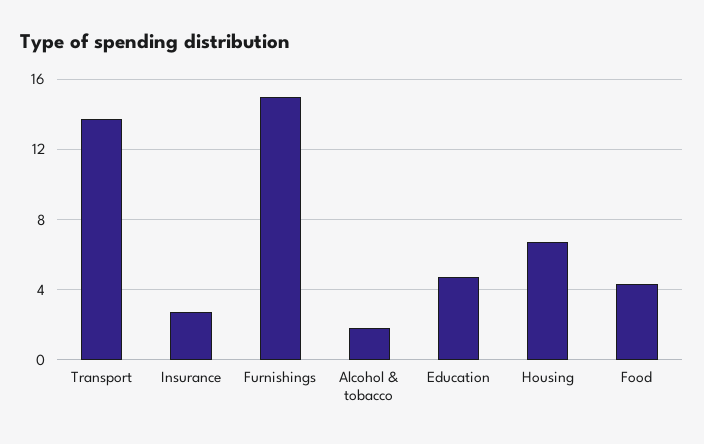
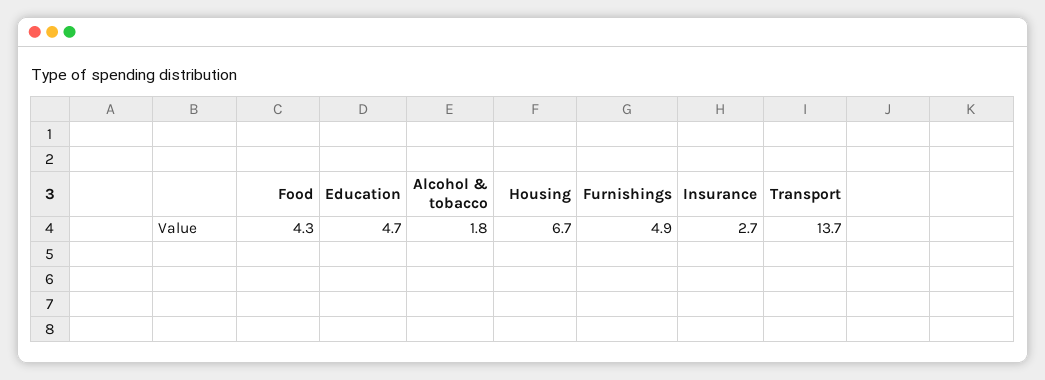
Furnishings: 15 -> 4.9

